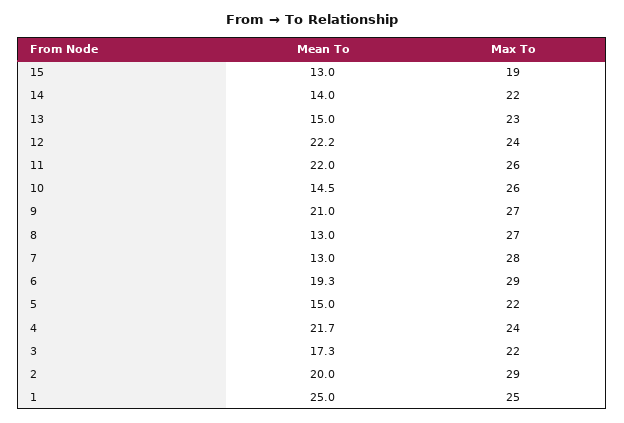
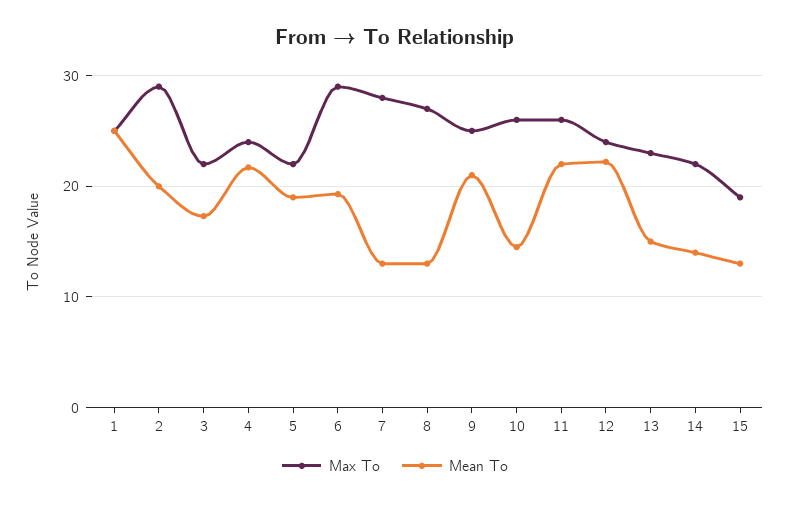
Max To, 9: 27 -> 25
Mean To, 5: 15 -> 19

